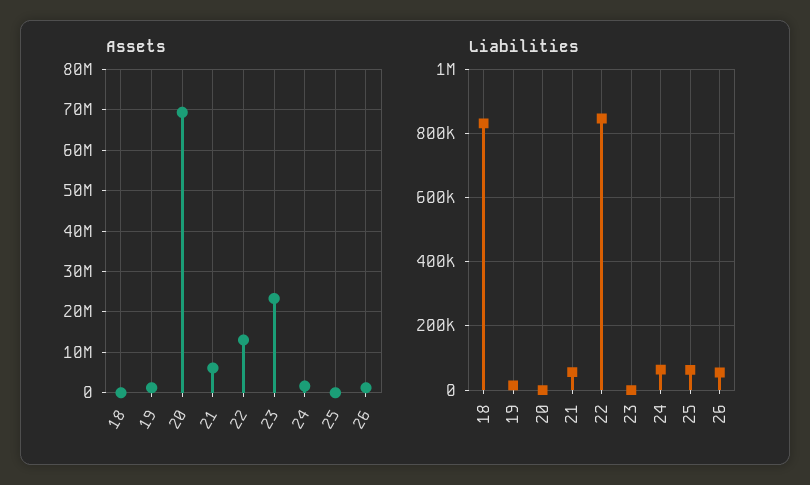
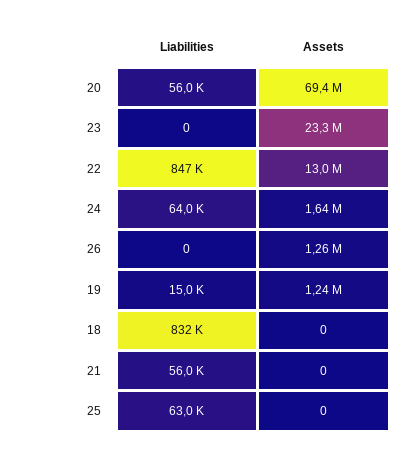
Assets, 21: 6000000 -> 0
Liabilities, 20: 0 -> 56000
Liabilities, 26: 60000 -> 0

